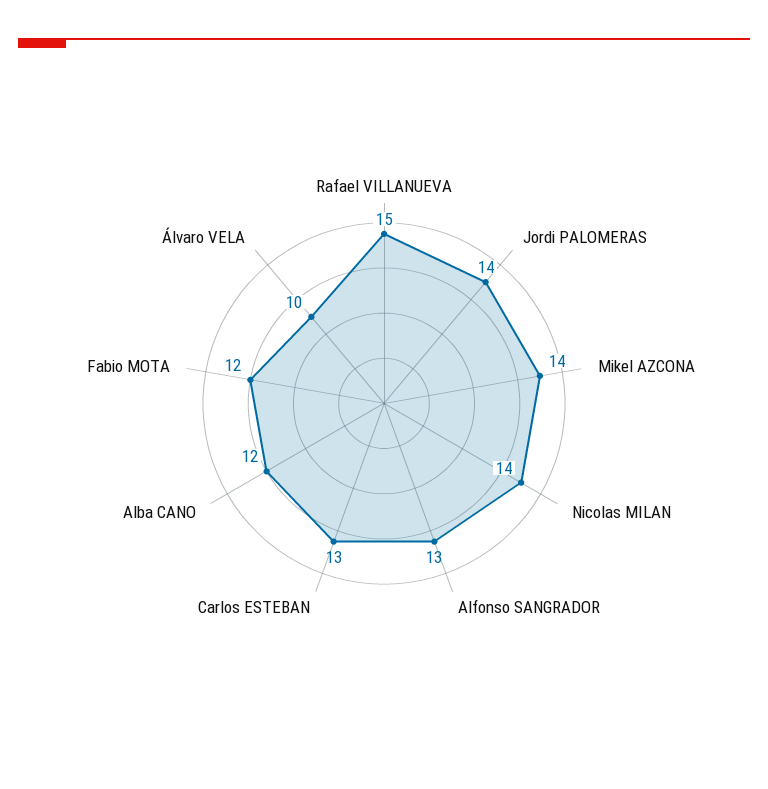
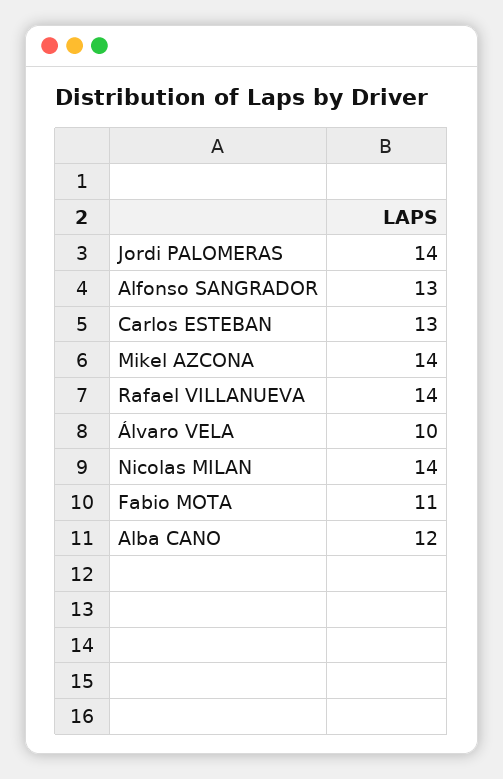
Rafael VILLANUEVA: 15 -> 14
Fabio MOTA: 12 -> 11

